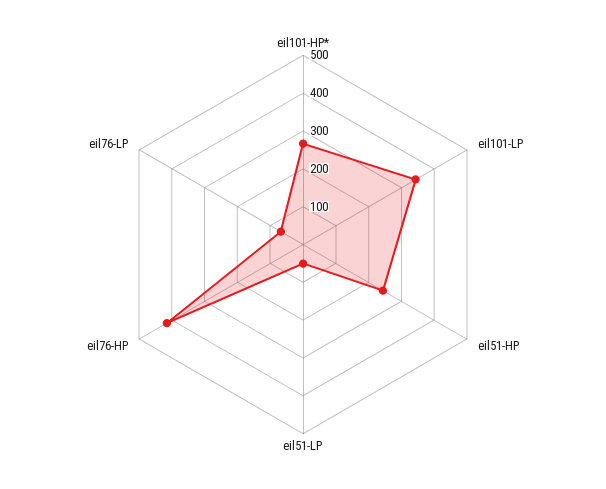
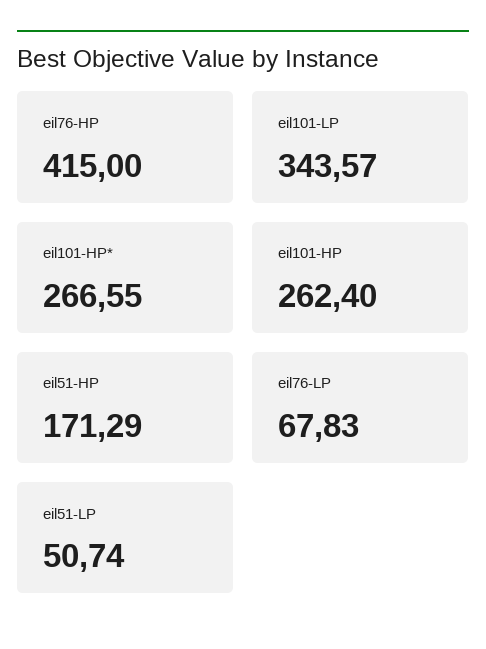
eil51-HP: 250 -> 171.29
eil101-HP: none -> 262.4

